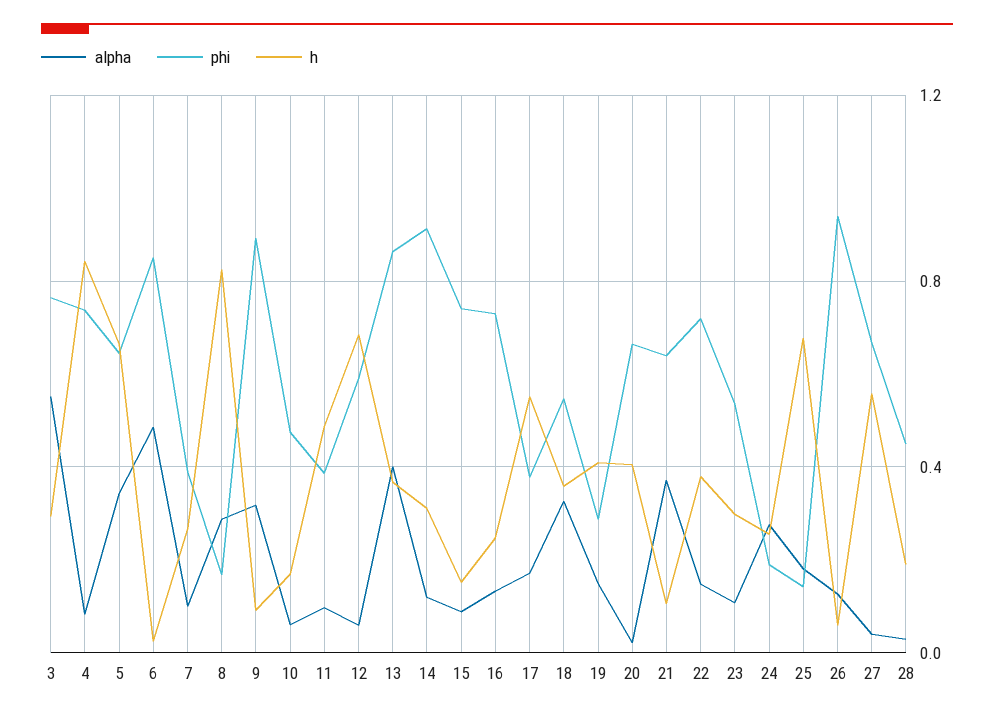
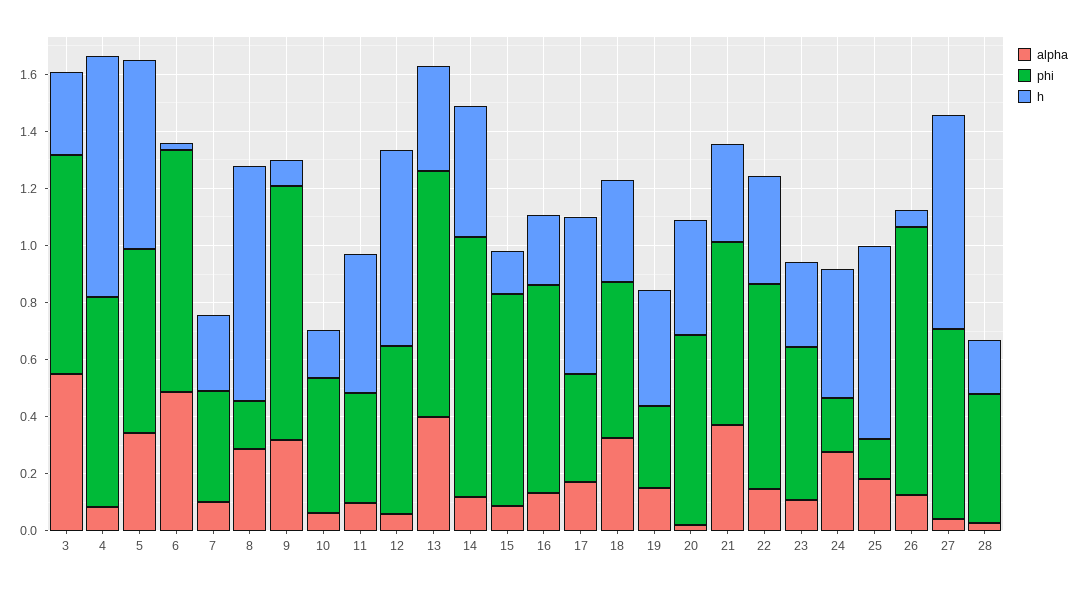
h, 14: 0.3 -> 0.45
h, 21: 0.1 -> 0.35
h, 24: 0.25 -> 0.45
h, 27: 0.55 -> 0.75

